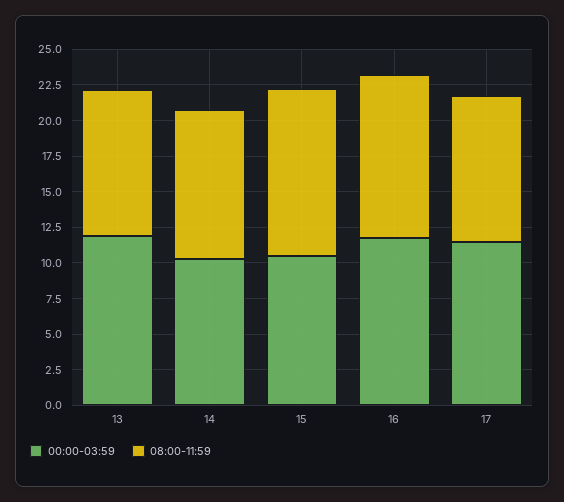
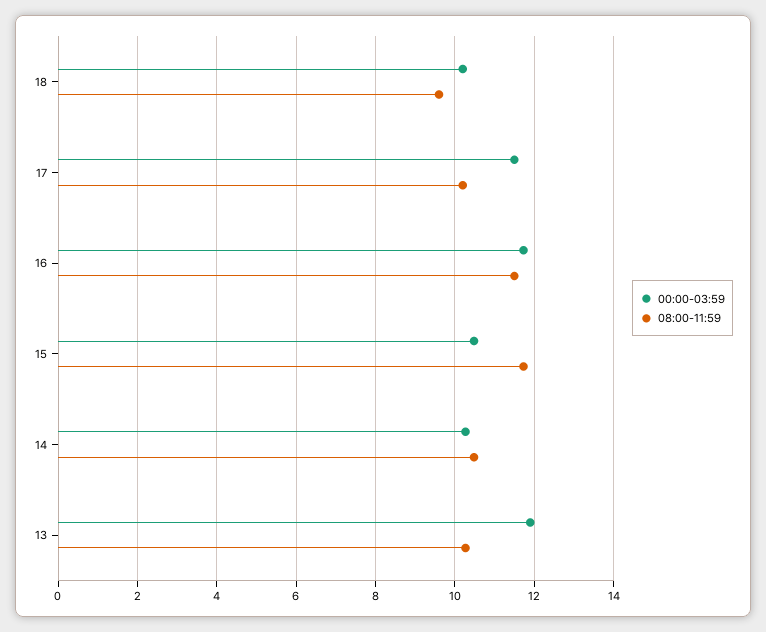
00:00-03:59, 18: none -> 10.2
08:00-11:59, 18: none -> 9.6

